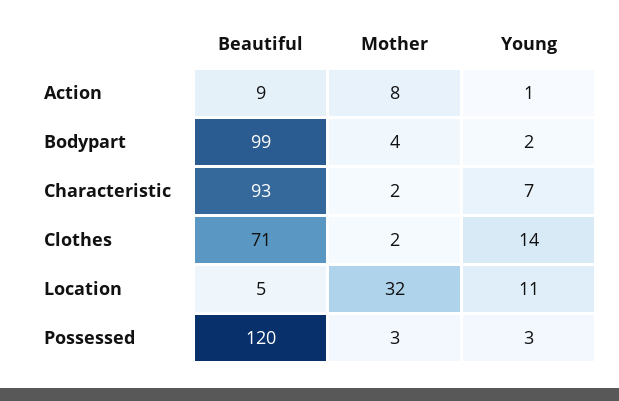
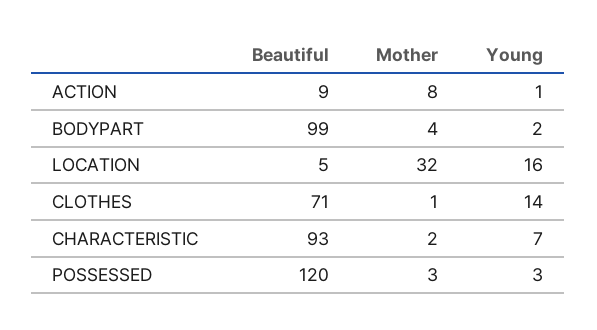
Mother, Clothes: 2 -> 1
Young, Location: 11 -> 16

